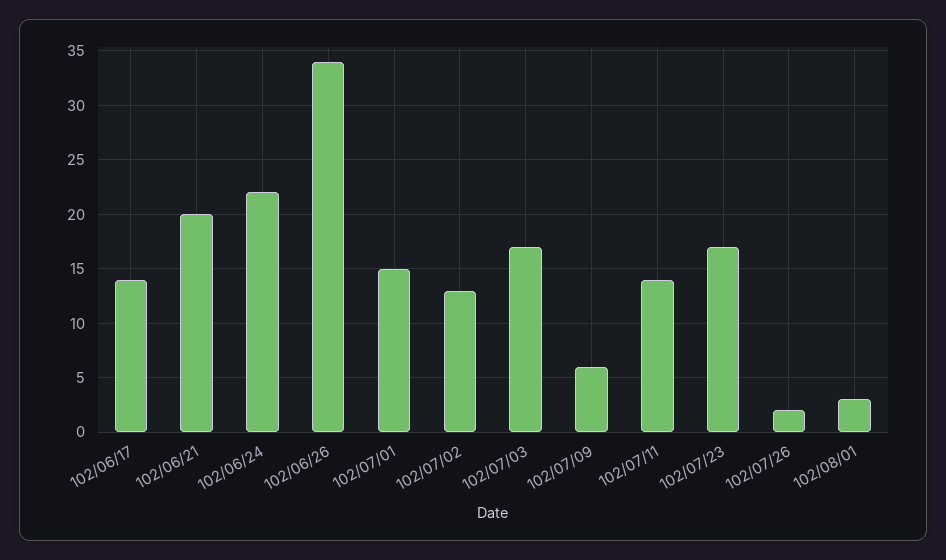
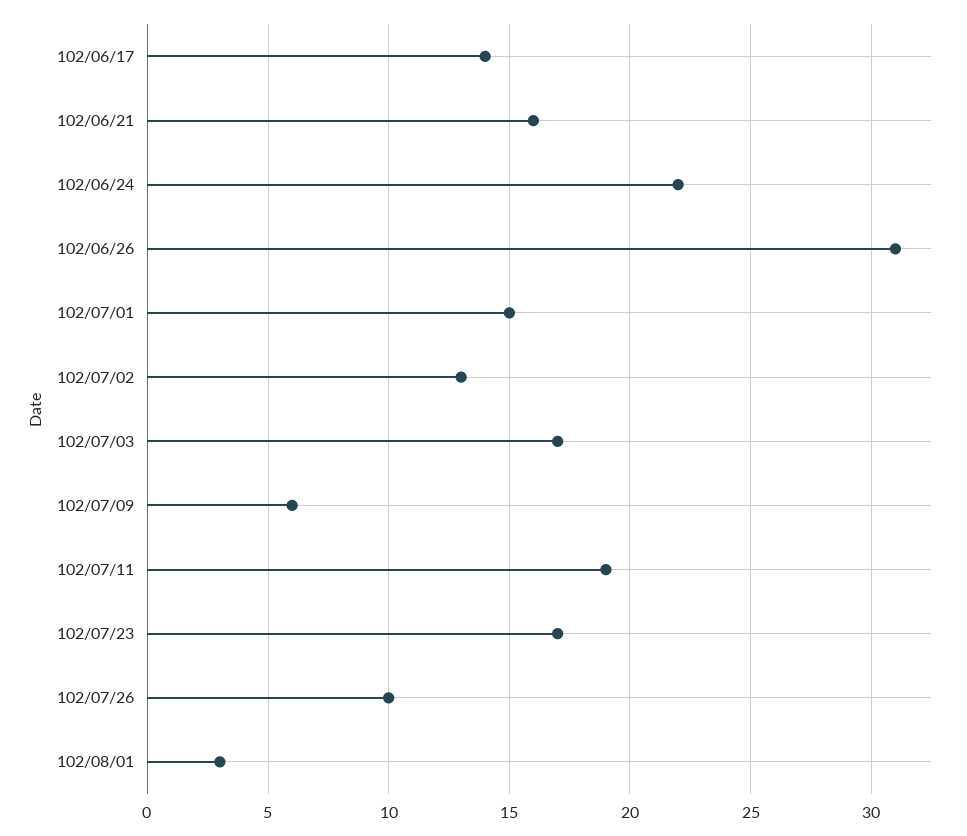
102/06/21: 20 -> 16
102/06/26: 34 -> 31
102/07/11: 14 -> 19
102/07/26: 2 -> 10

